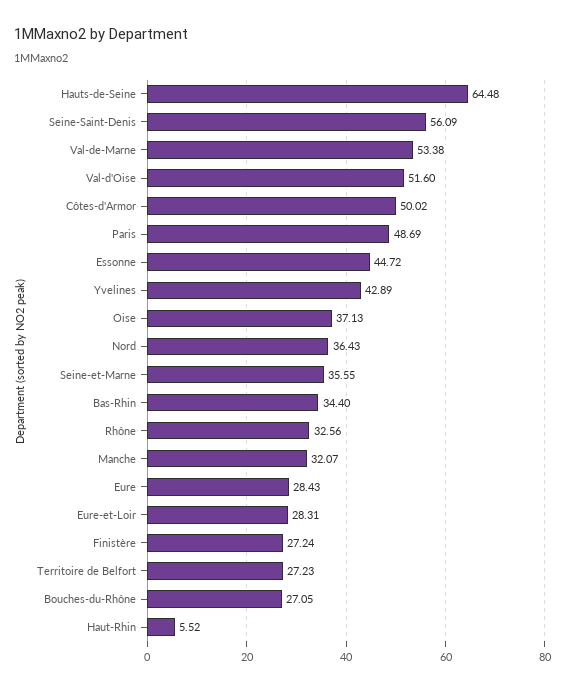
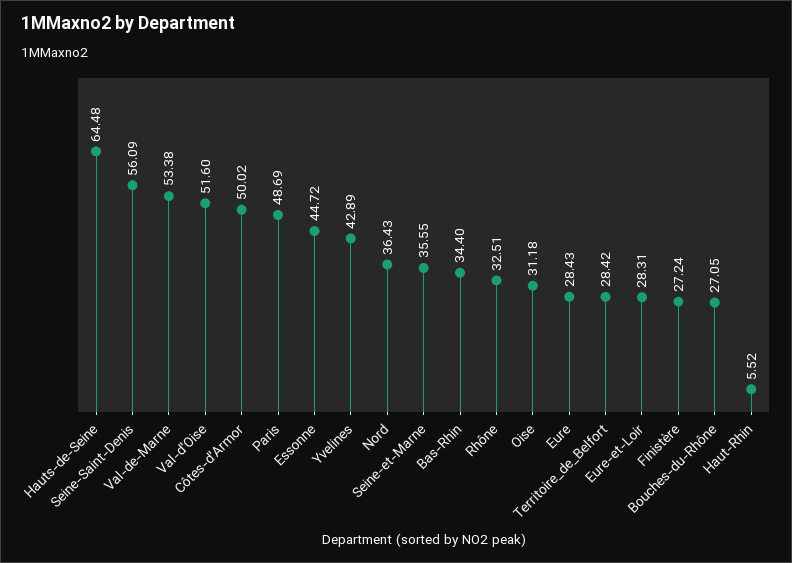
Oise: 37.13 -> 31.18
Rhône: 32.56 -> 32.51
Manche: 32.07 -> none
Territoire de Belfort: 27.23 -> 28.42

